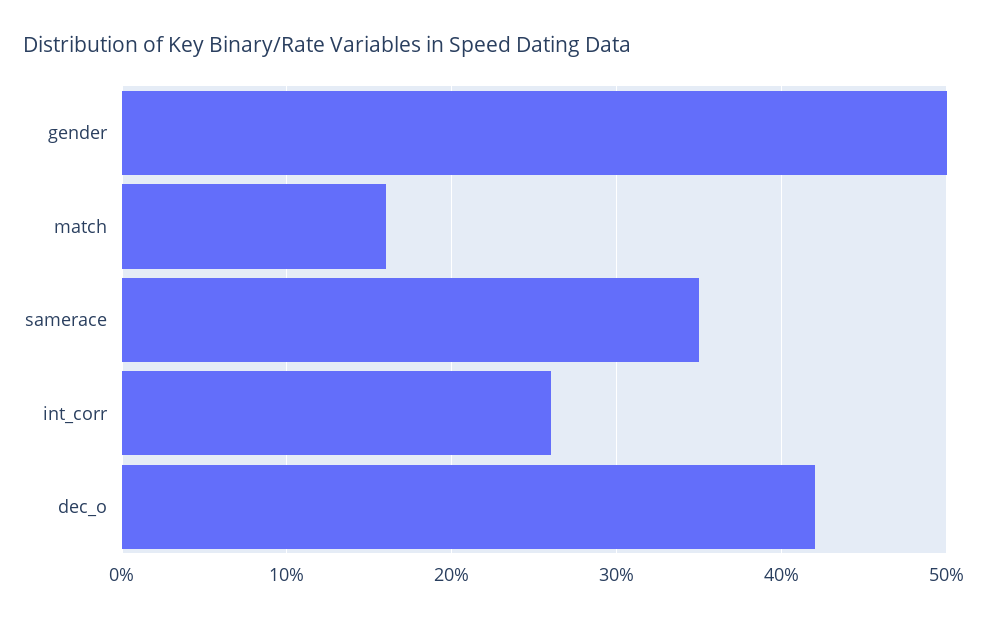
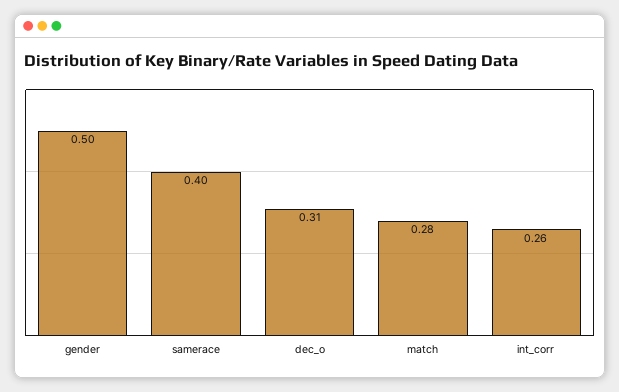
match: 0.16 -> 0.28
samerace: 0.35 -> 0.4
dec_o: 0.42 -> 0.31

